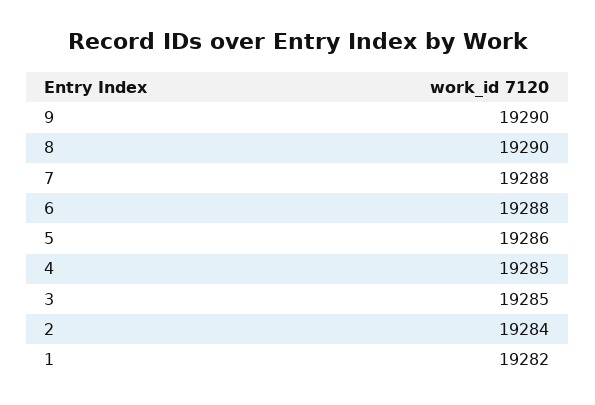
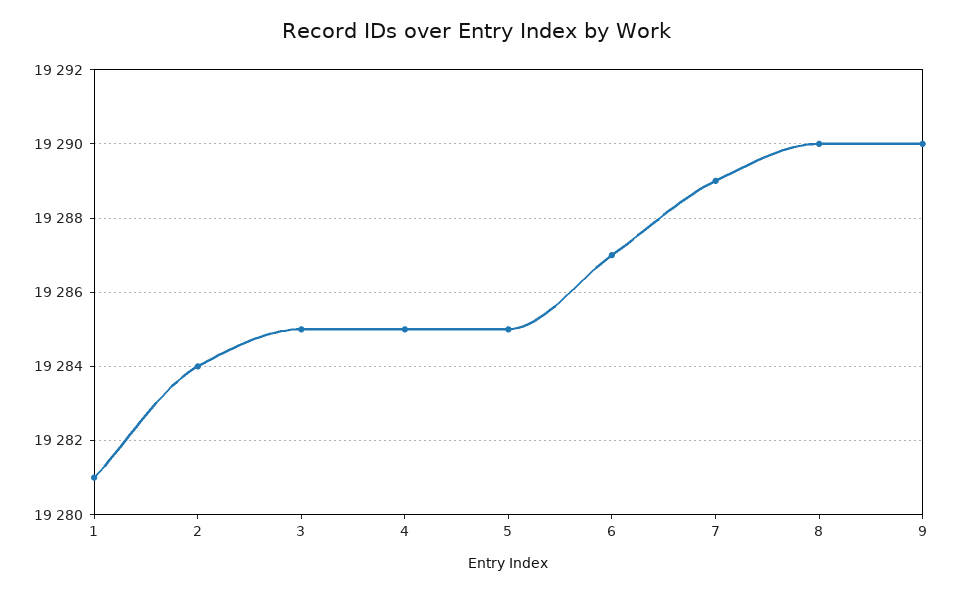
7: 19288 -> 19289
6: 19288 -> 19287
5: 19286 -> 19285
1: 19282 -> 19281

